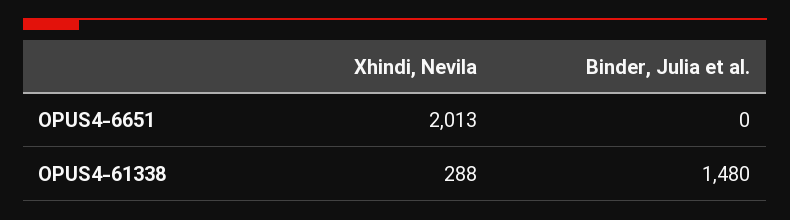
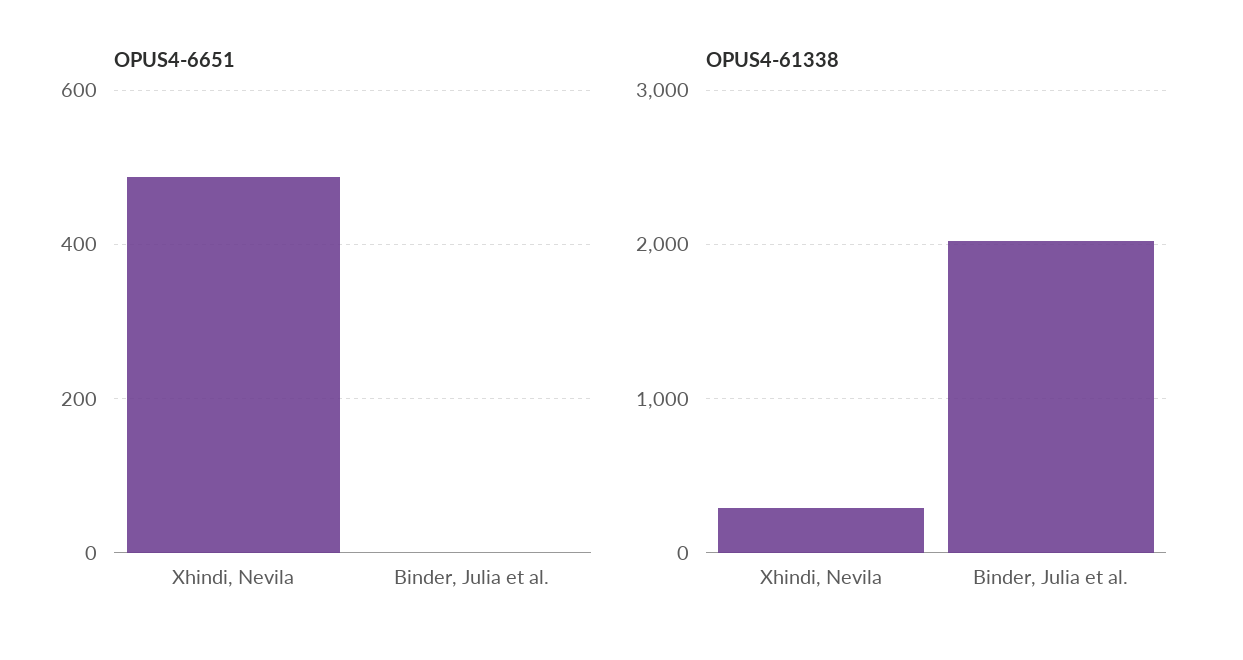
OPUS4-6651, Xhindi, Nevila: 2013 -> 480
OPUS4-61338, Binder, Julia et al.: 1480 -> 2000

